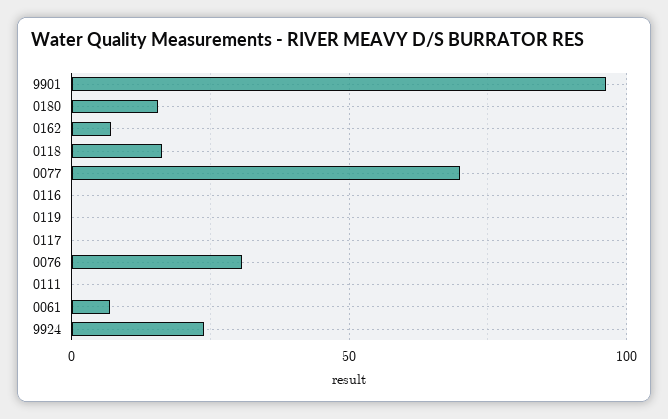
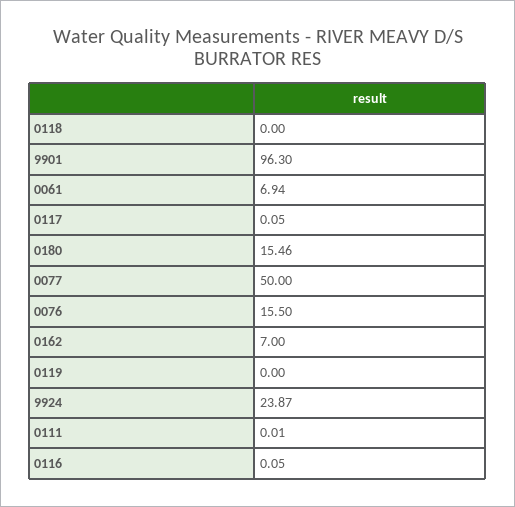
0118: 15 -> 0
0077: 70 -> 50
0076: 30 -> 15.5

